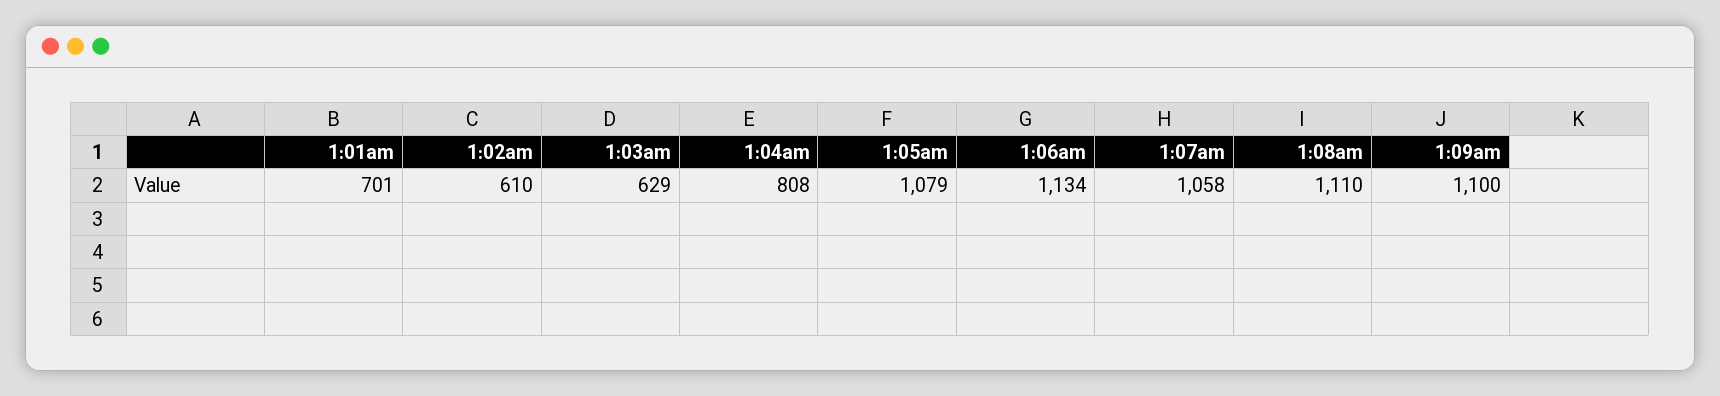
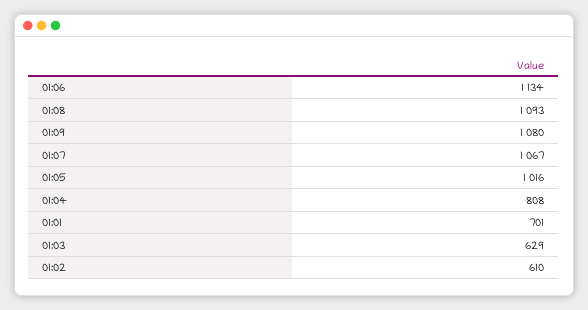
1:05am: 1079 -> 1016
1:07am: 1058 -> 1067
1:08am: 1110 -> 1093
1:09am: 1100 -> 1080

